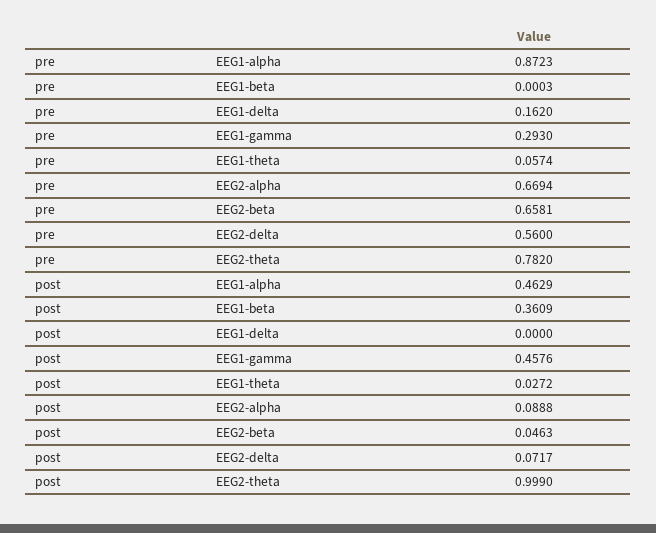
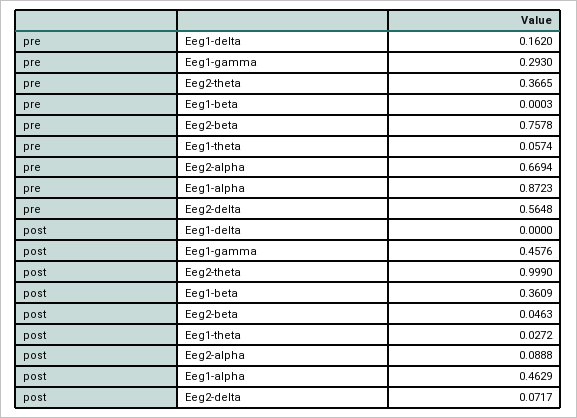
pre, EEG2-beta: 0.6581 -> 0.7578
pre, EEG2-delta: 0.56 -> 0.5648
pre, EEG2-theta: 0.782 -> 0.3665

